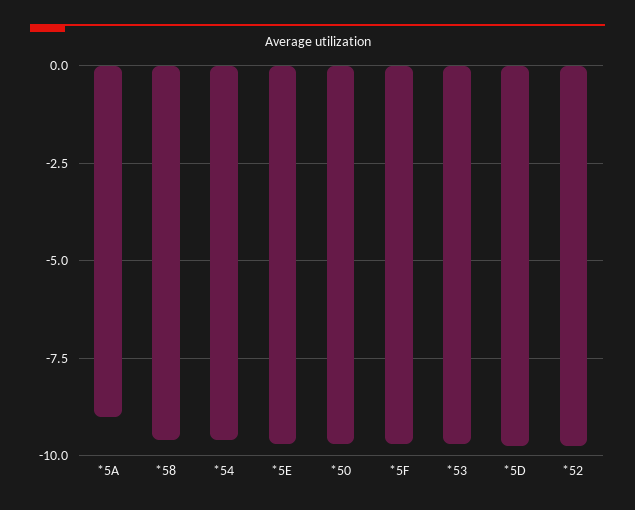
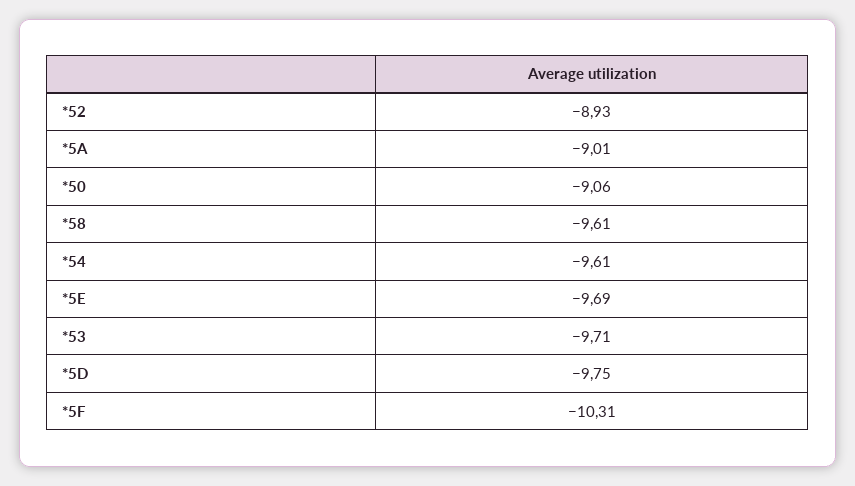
*50: -9.75 -> -9.06
*5F: -9.75 -> -10.31
*52: -9.75 -> -8.93

